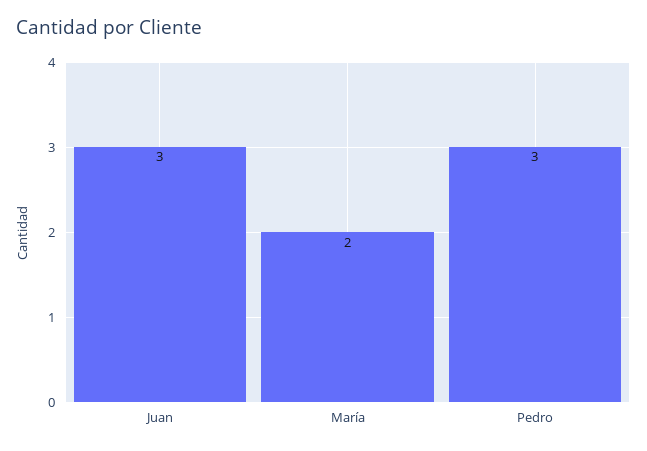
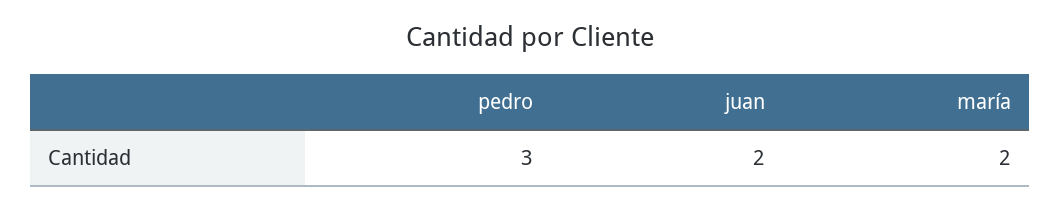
Juan: 3 -> 2

